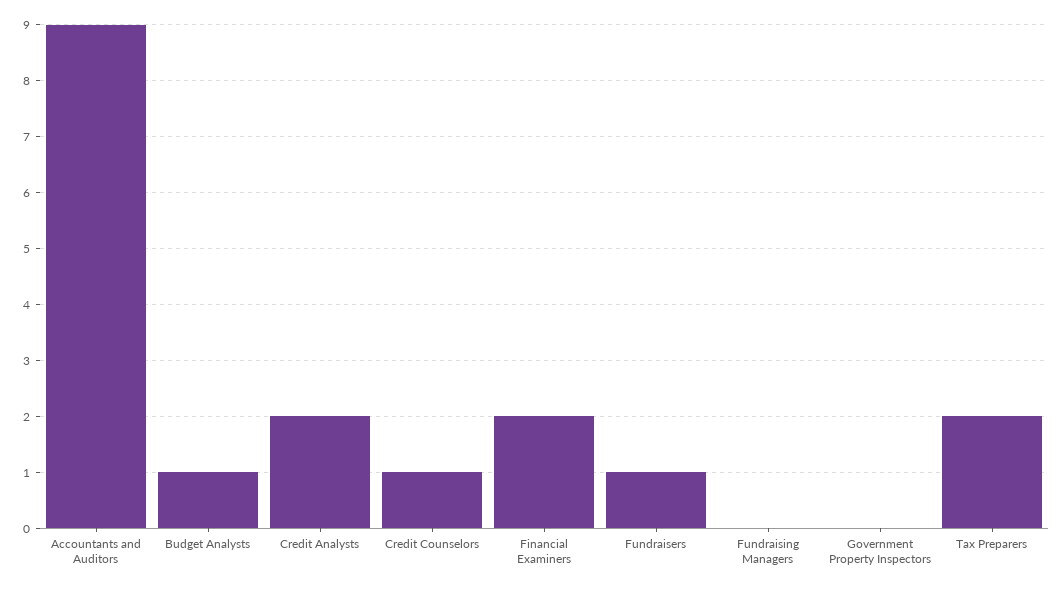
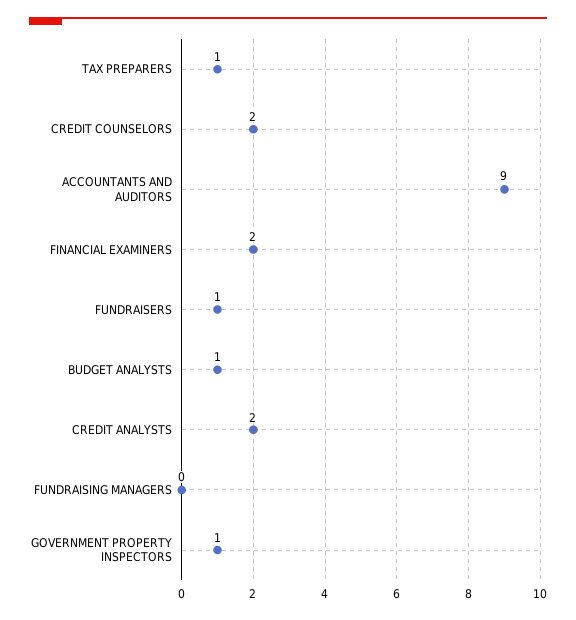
Credit Counselors: 1 -> 2
Government Property Inspectors: 0 -> 1
Tax Preparers: 2 -> 1

